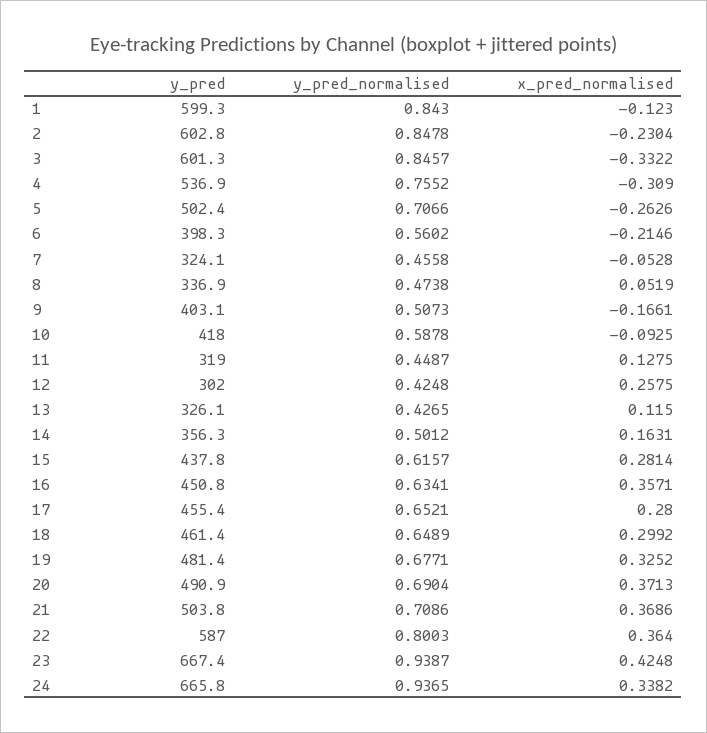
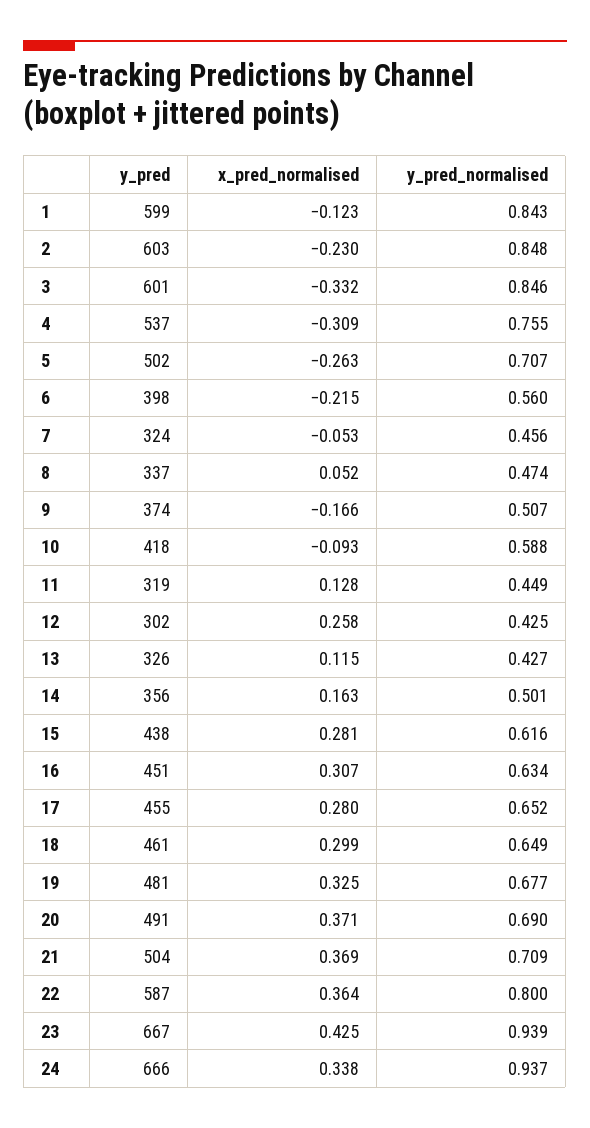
y_pred, 9: 403.1 -> 374
x_pred_normalised, 16: 0.3571 -> 0.307

